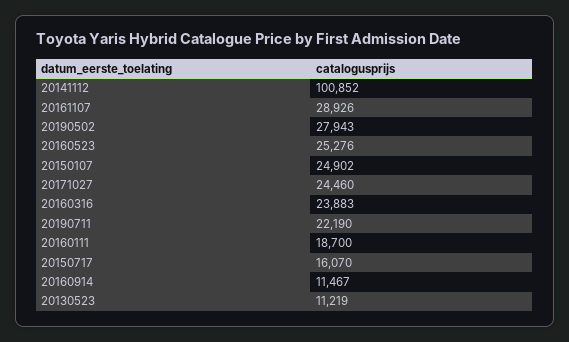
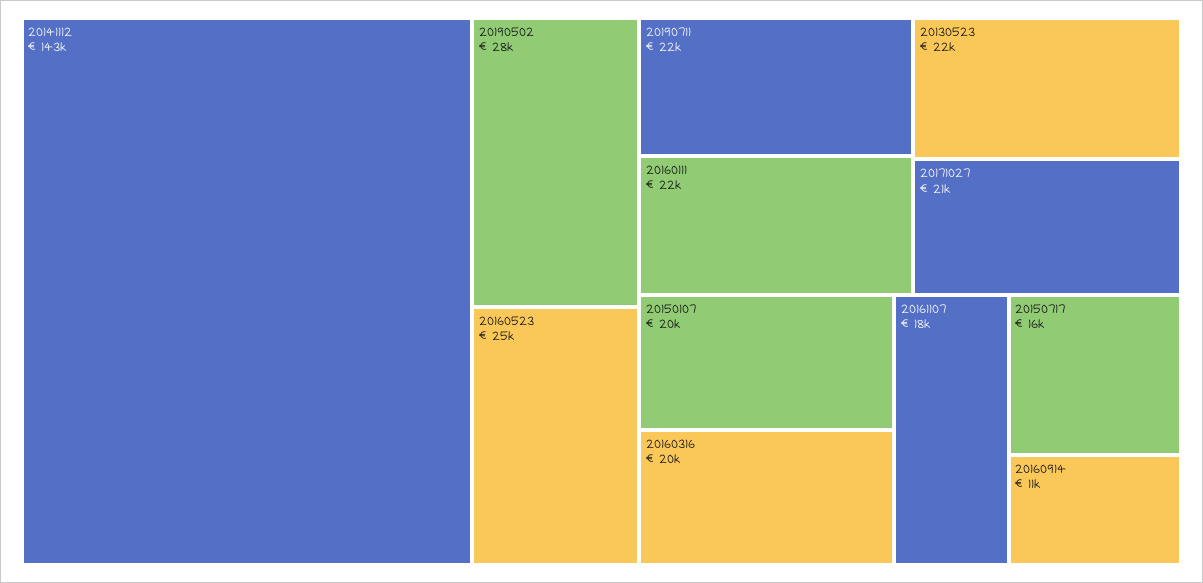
20141112: 100852 -> 143000
20161107: 28926 -> 18000
20150107: 24902 -> 20000
20171027: 24460 -> 21000
20160316: 23883 -> 20000
20160111: 18700 -> 22000
20130523: 11219 -> 22000

